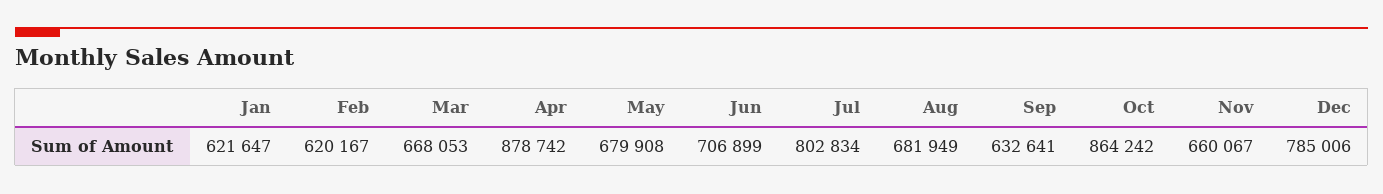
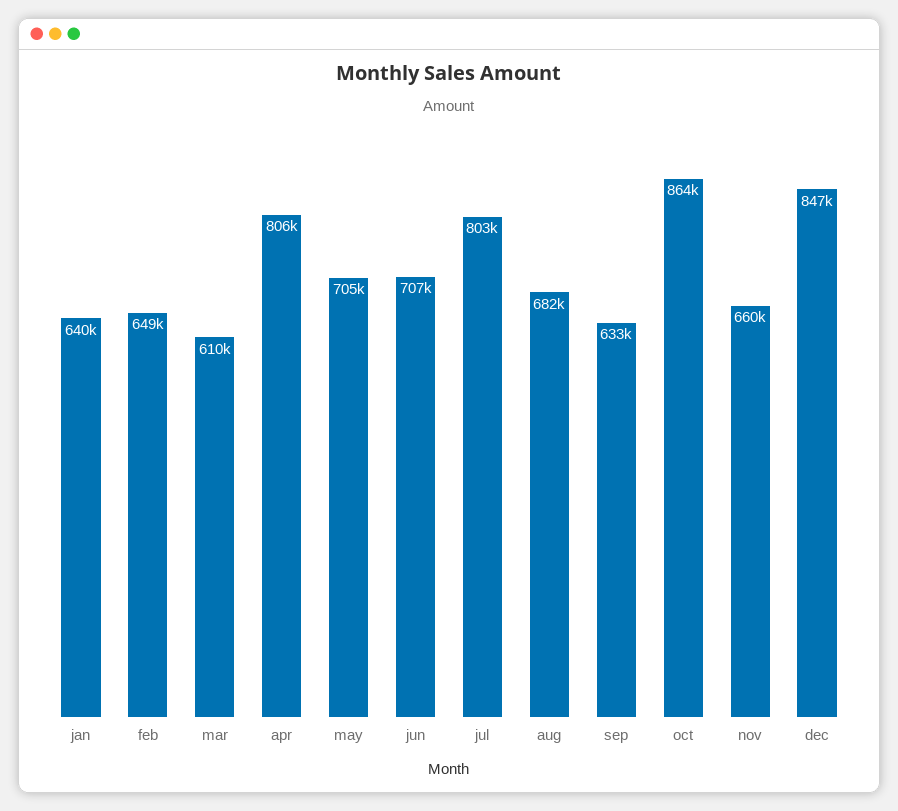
Jan: 621647 -> 640000
Feb: 620167 -> 649000
Mar: 668053 -> 610000
Apr: 878742 -> 806000
May: 679908 -> 705000
Dec: 785006 -> 847000

